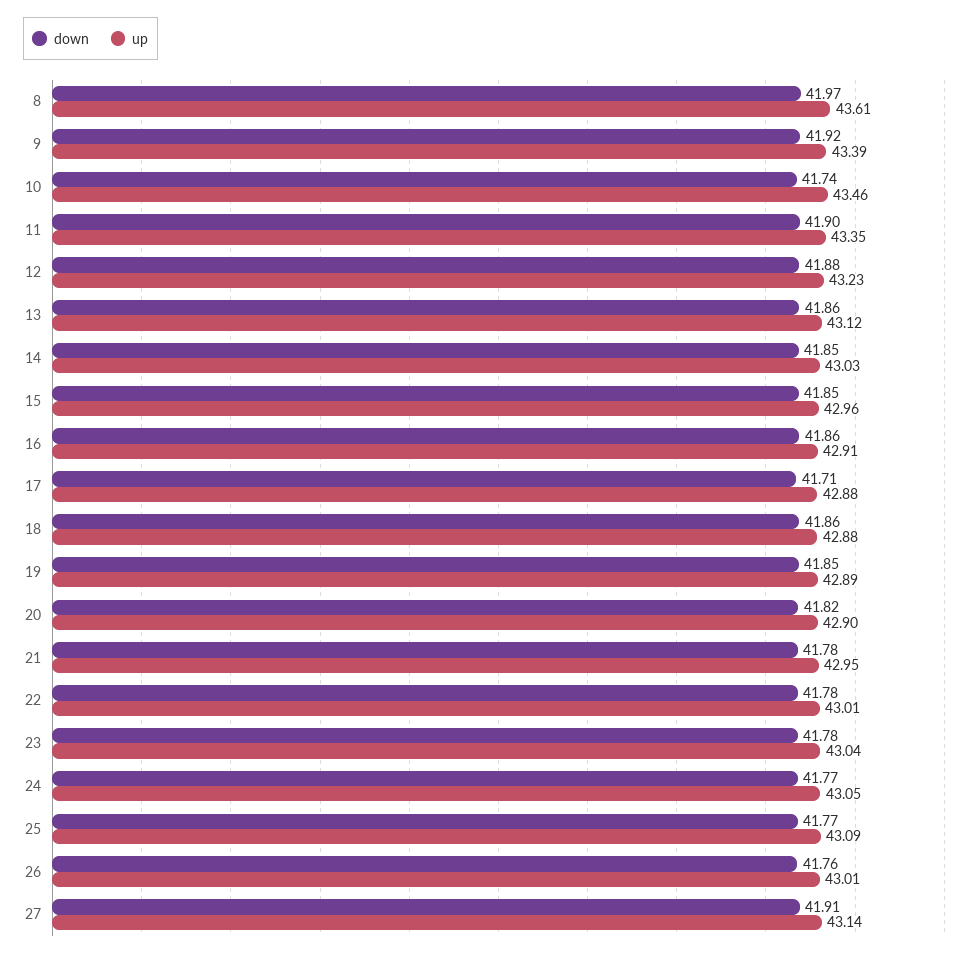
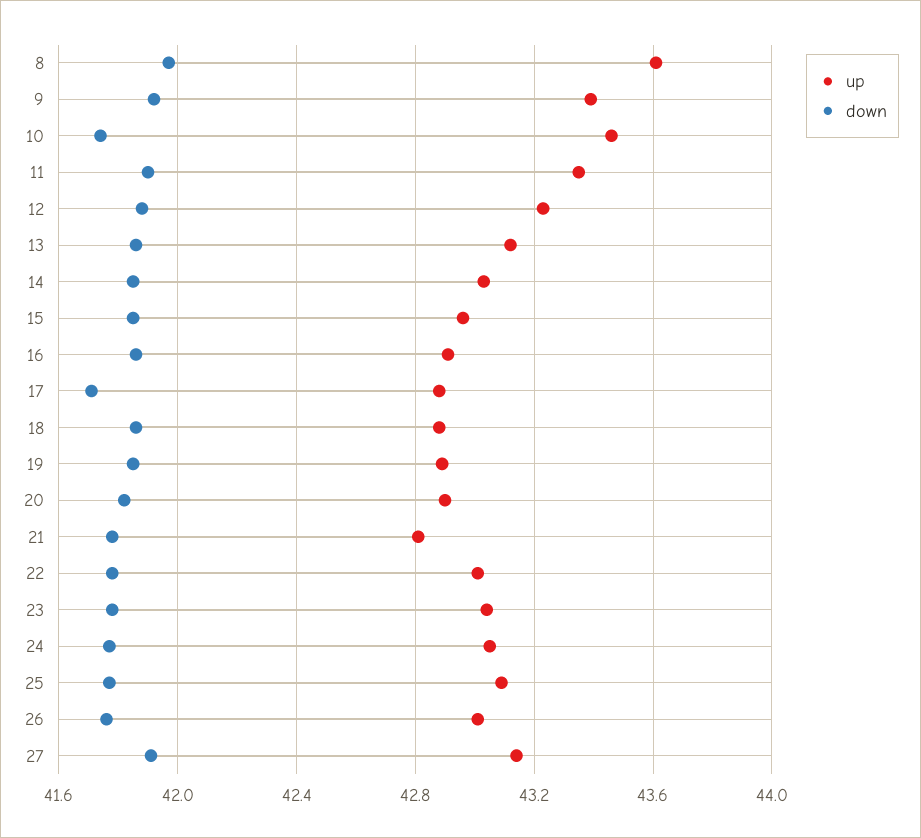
up, 21: 42.95 -> 42.8

